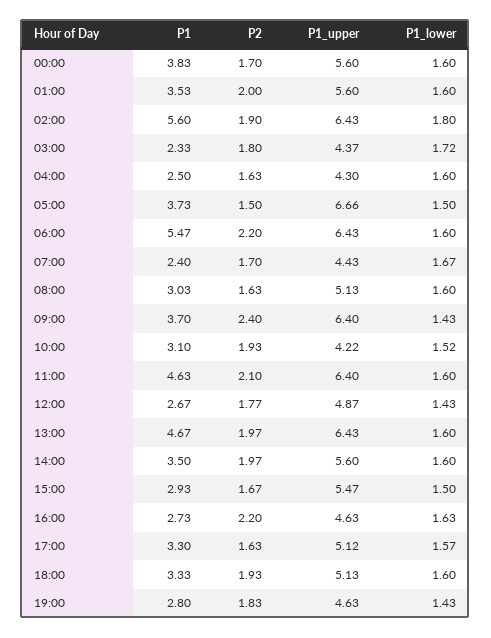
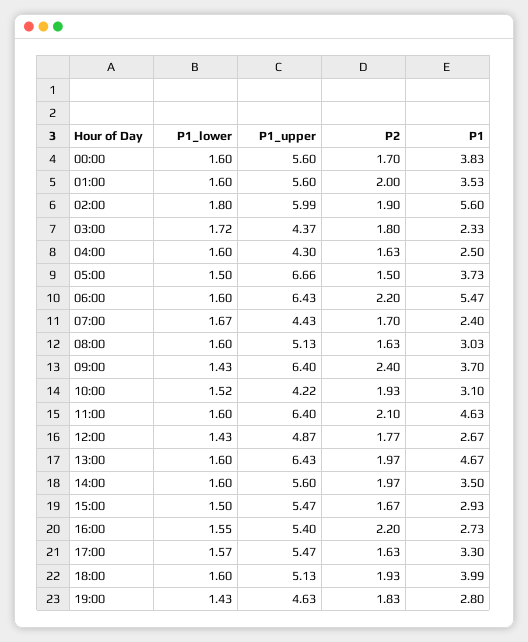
P1_upper, 02:00: 6.43 -> 5.99
P1_upper, 16:00: 4.63 -> 5.4
P1_lower, 16:00: 1.63 -> 1.55
P1_upper, 17:00: 5.12 -> 5.47
P1, 18:00: 3.33 -> 3.99

